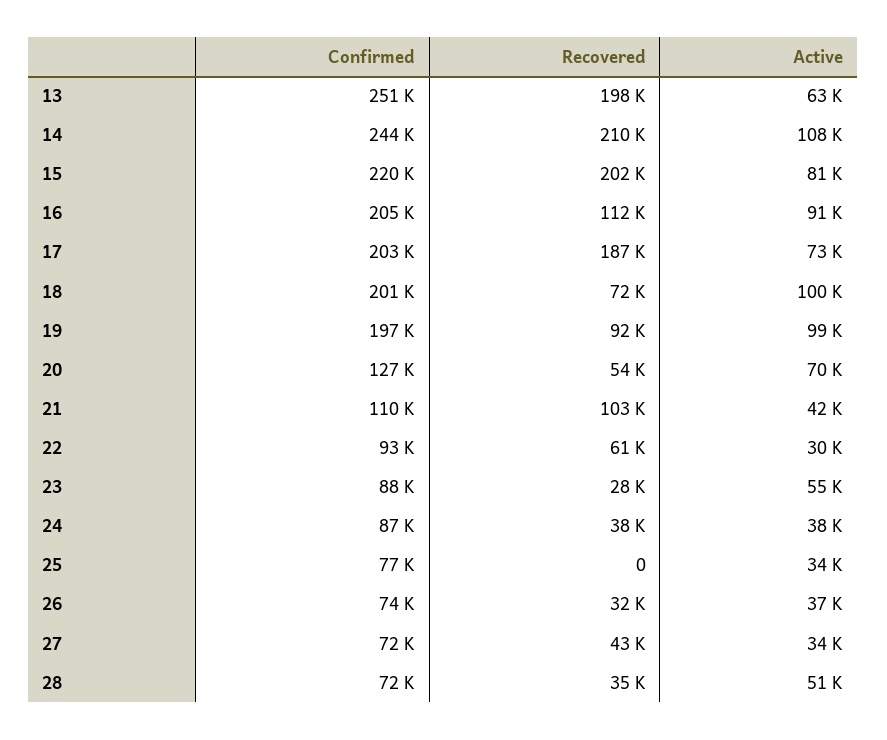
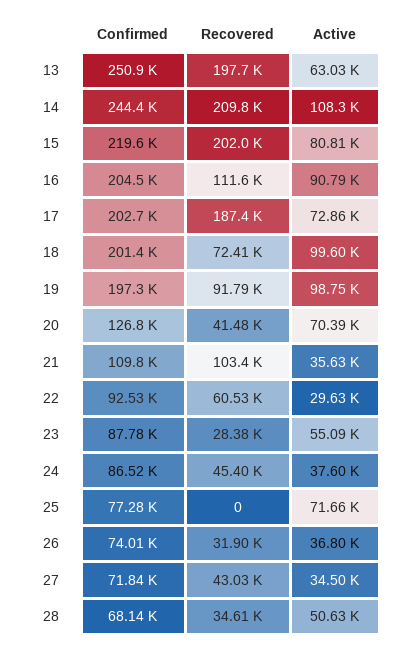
Recovered, 20: 54000 -> 41480
Active, 21: 42000 -> 35630
Recovered, 24: 38000 -> 45400
Active, 25: 34000 -> 71660
Confirmed, 28: 72000 -> 68140

